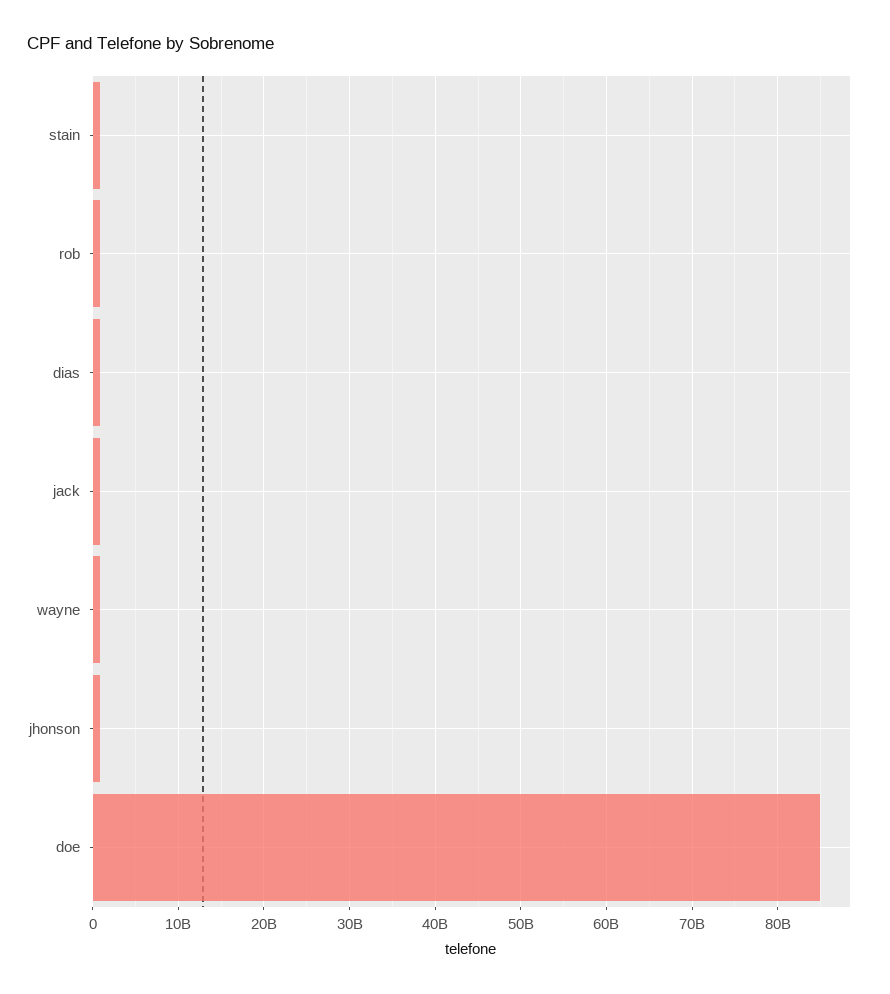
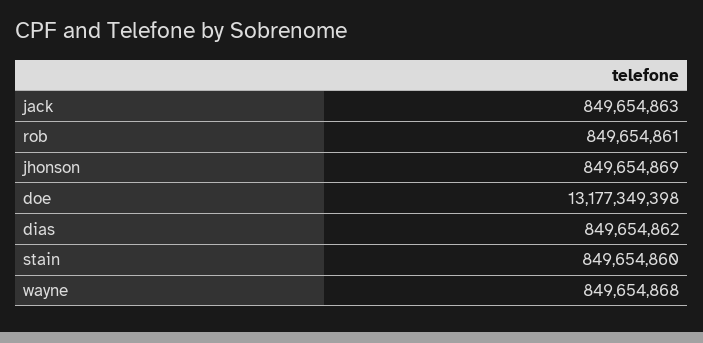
doe: 85000000000 -> 13177349398

